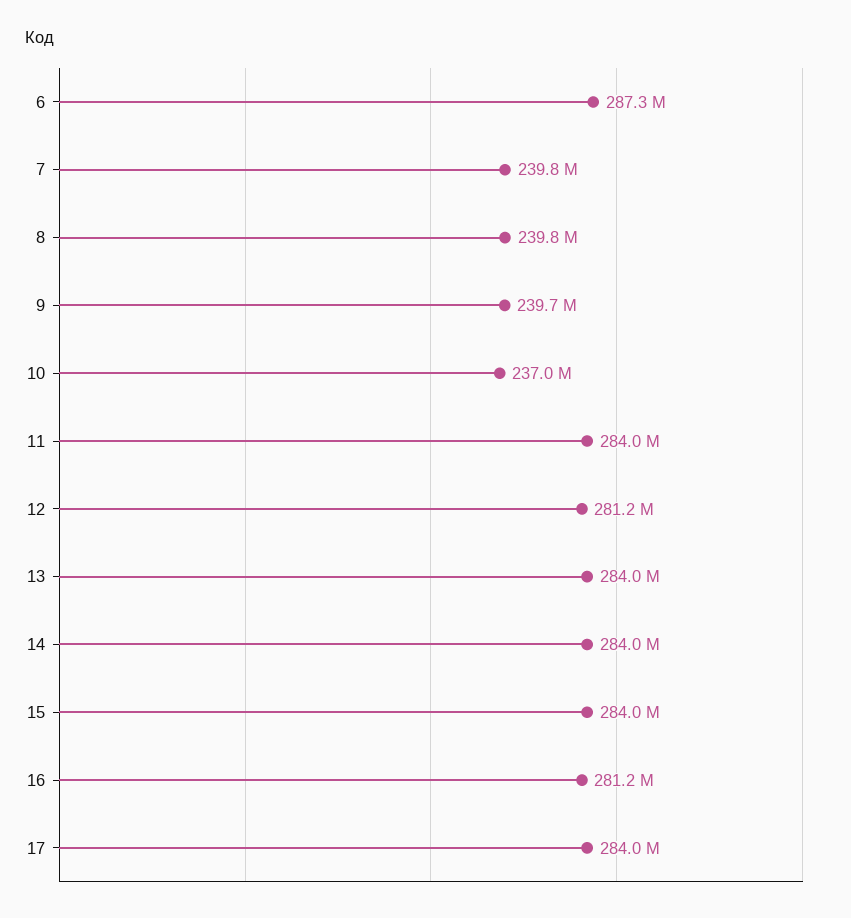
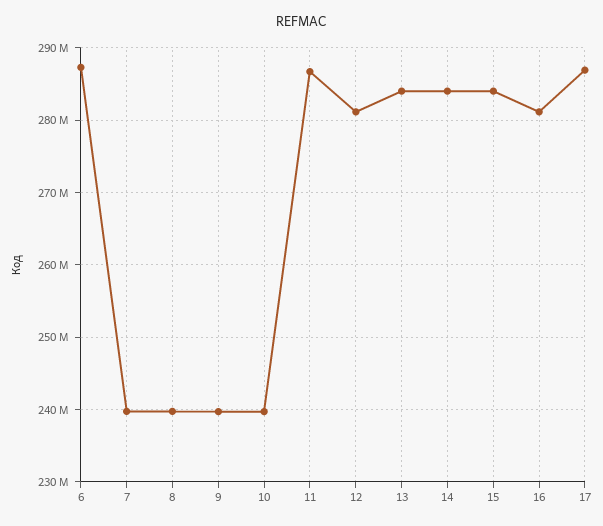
10: 237000000 -> 240000000
11: 284000000 -> 287000000
17: 284000000 -> 287000000

